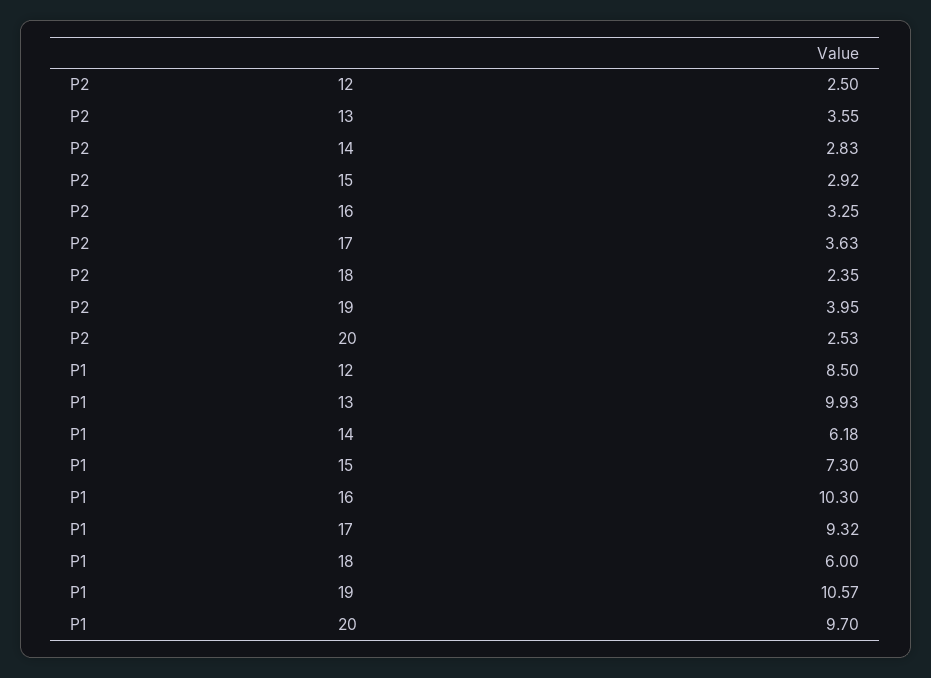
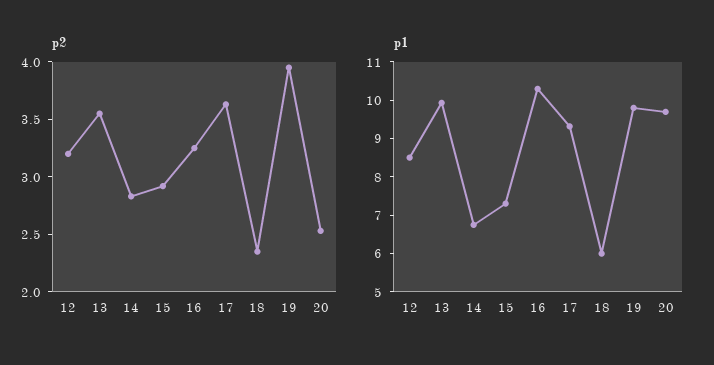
P2, 12: 2.5 -> 3.2
P1, 14: 6.18 -> 6.75
P1, 19: 10.57 -> 9.75

